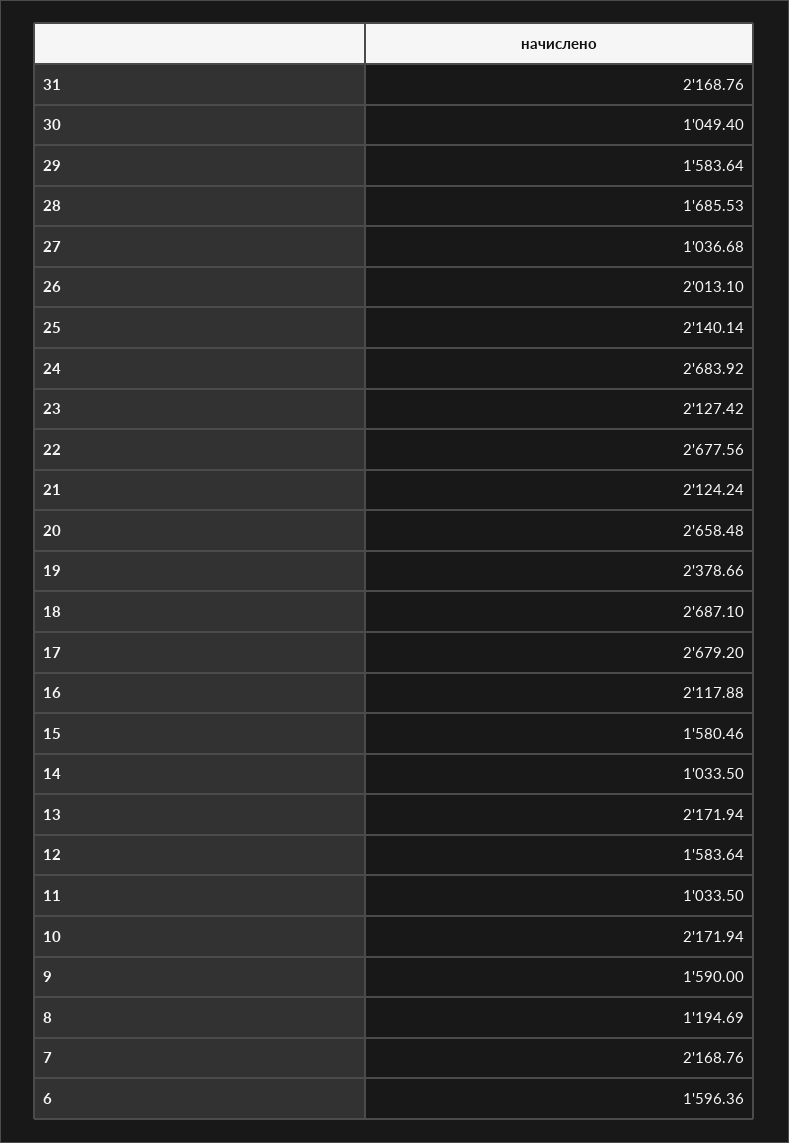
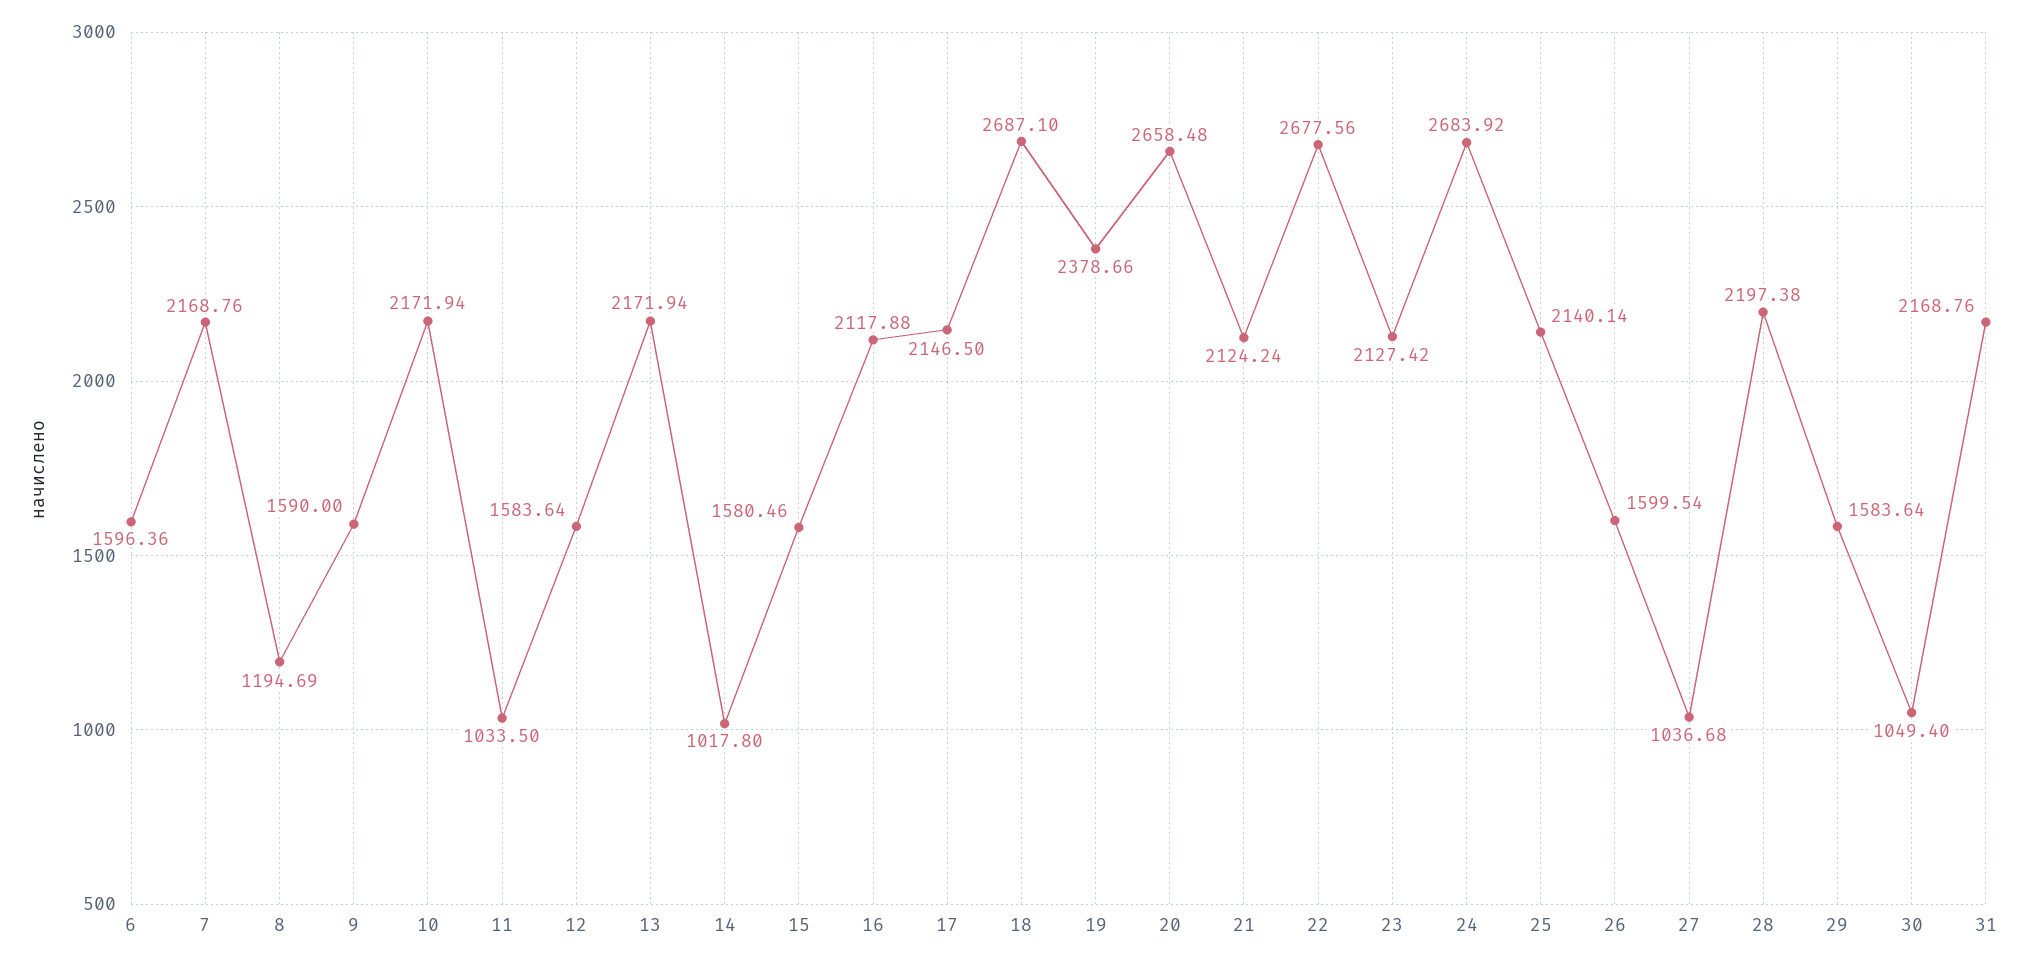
28: 1685.53 -> 2197.38
26: 2013.1 -> 1599.54
17: 2679.2 -> 2146.5
14: 1033.5 -> 1017.8

